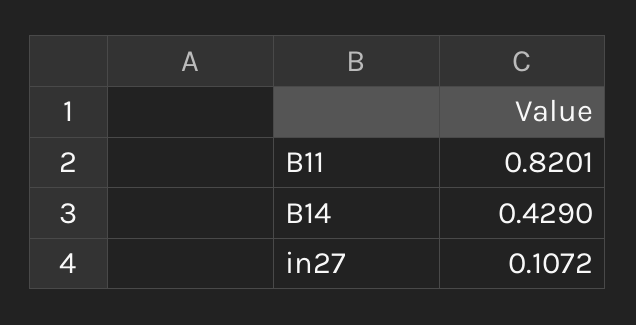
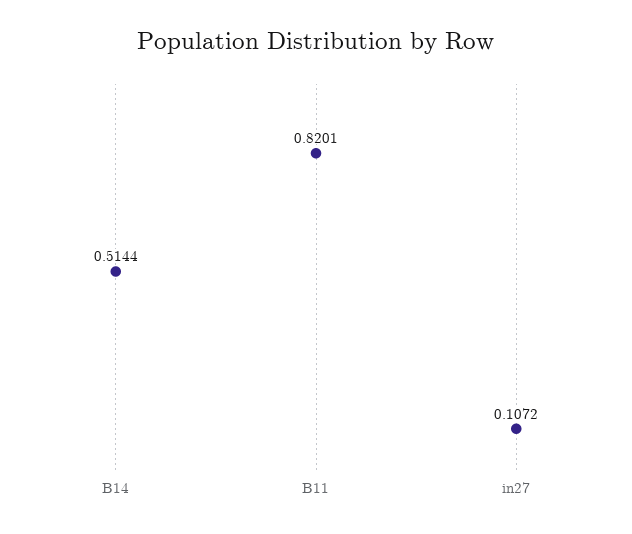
B14: 0.429 -> 0.5144

